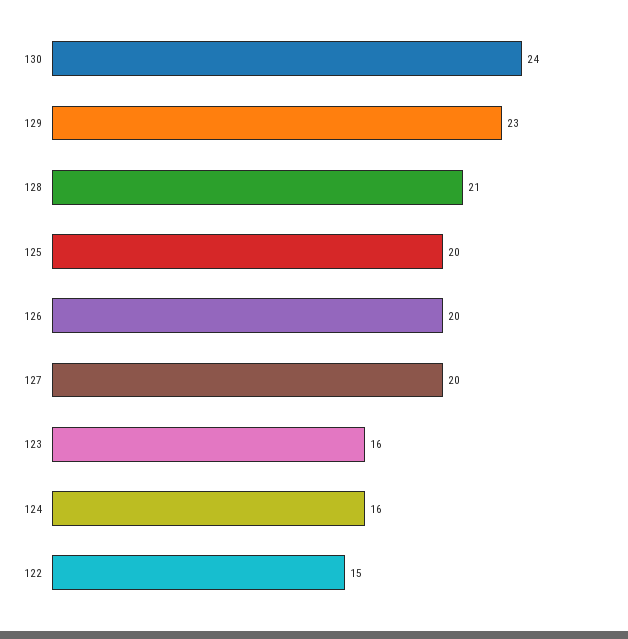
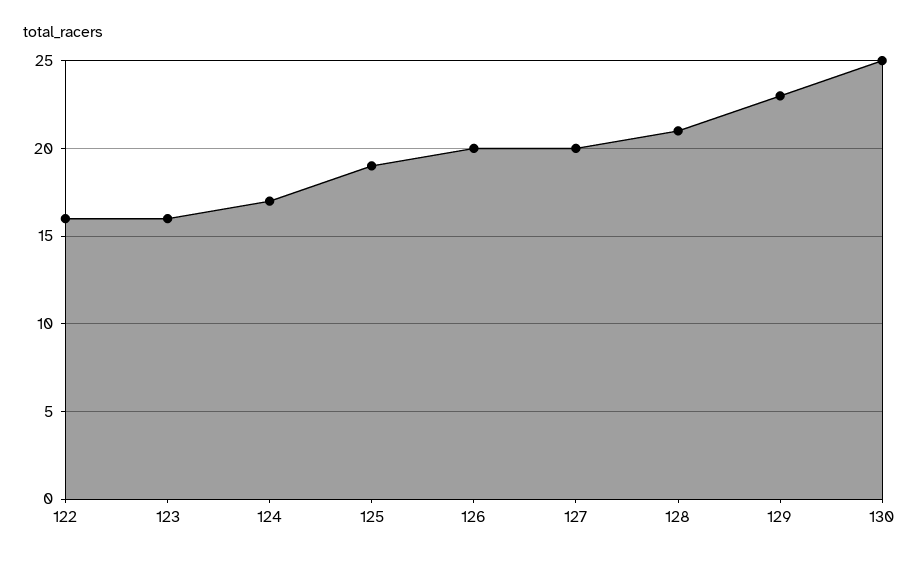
130: 24 -> 25
125: 20 -> 19
124: 16 -> 17
122: 15 -> 16

